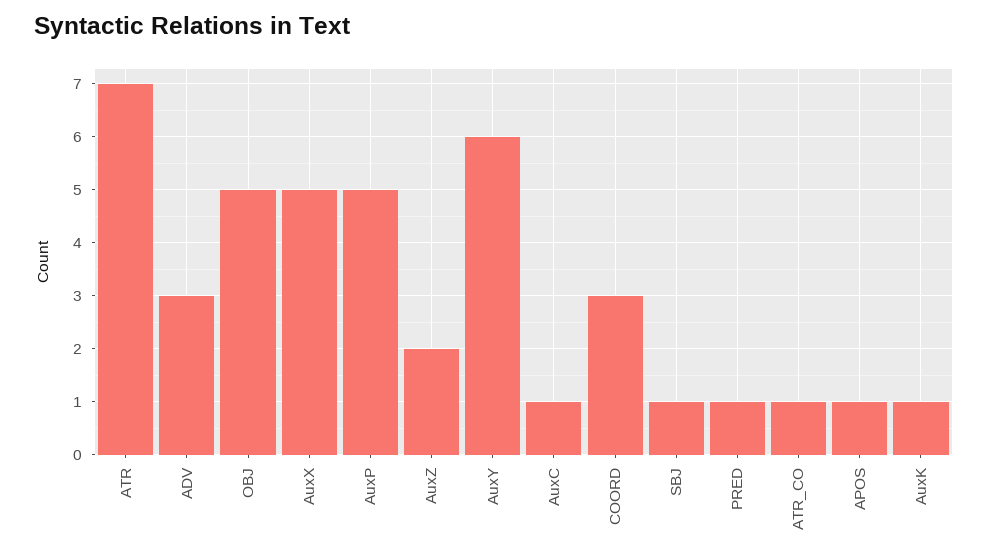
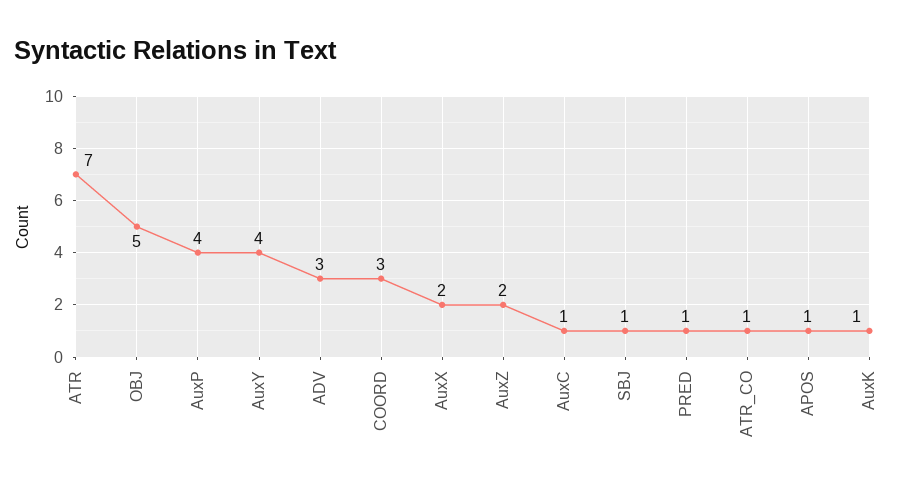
AuxX: 5 -> 2
AuxP: 5 -> 4
AuxY: 6 -> 4

